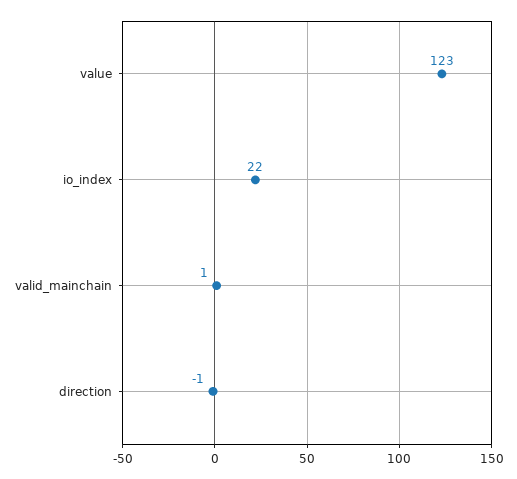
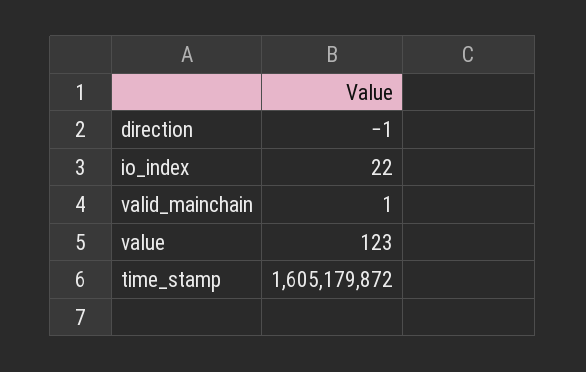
time_stamp: none -> 1605179872

